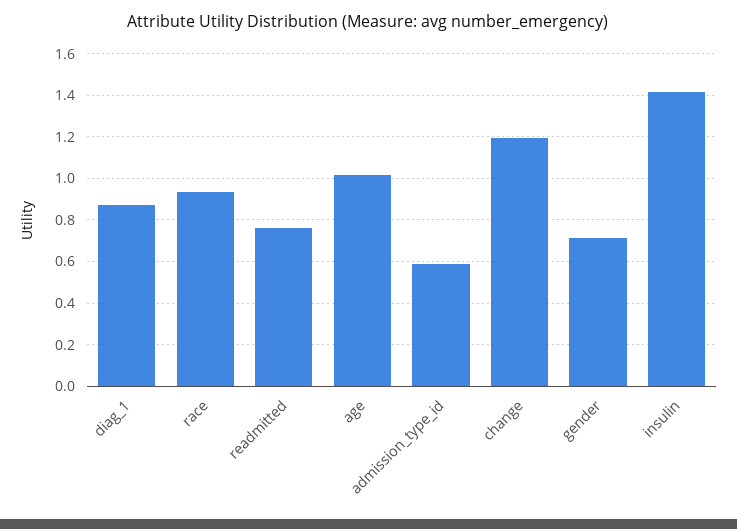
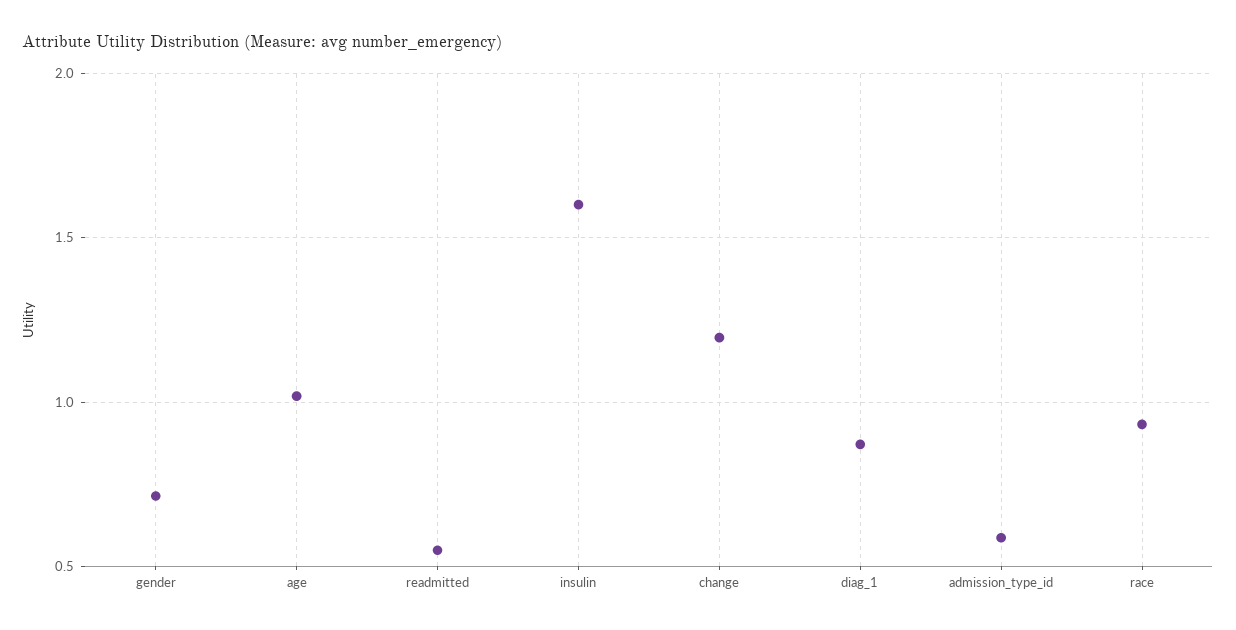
readmitted: 0.75 -> 0.55
insulin: 1.4 -> 1.6

